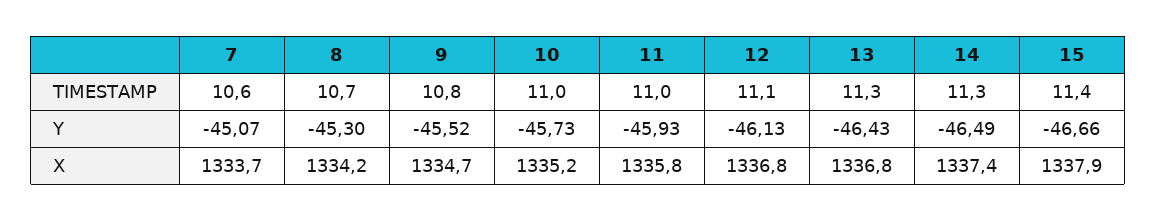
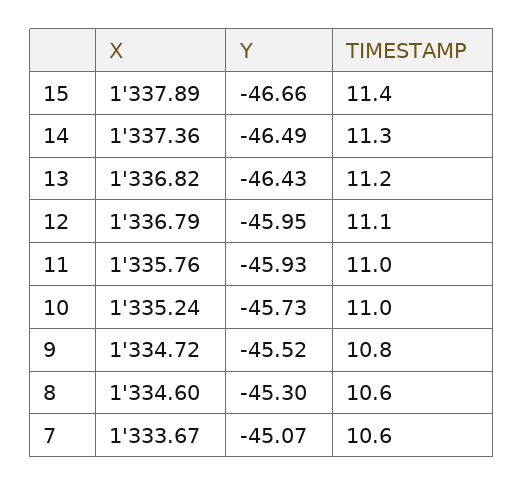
8, TIMESTAMP: 10.7 -> 10.6
13, TIMESTAMP: 11.3 -> 11.2
12, Y: -46.13 -> -45.95
8, X: 1334.2 -> 1334.6

